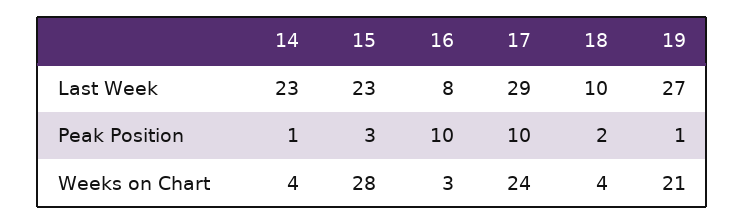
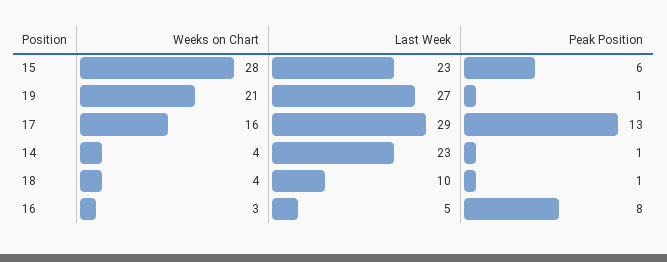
16, Last Week: 8 -> 5
15, Peak Position: 3 -> 6
16, Peak Position: 10 -> 8
17, Peak Position: 10 -> 13
18, Peak Position: 2 -> 1
17, Weeks on Chart: 24 -> 16

